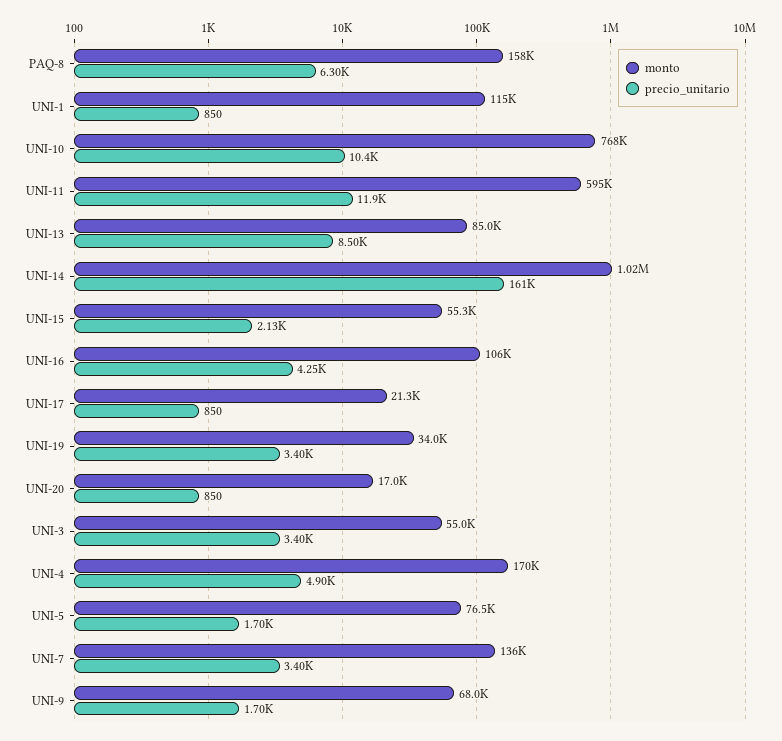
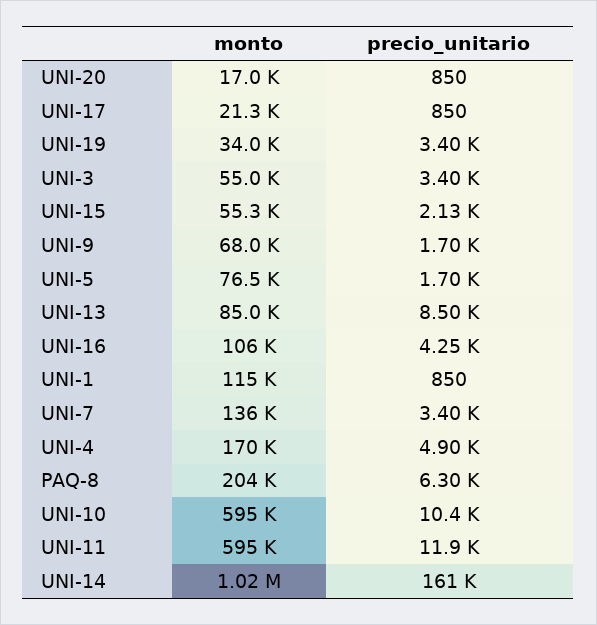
monto, PAQ-8: 158000 -> 204000
monto, UNI-10: 768000 -> 595000

